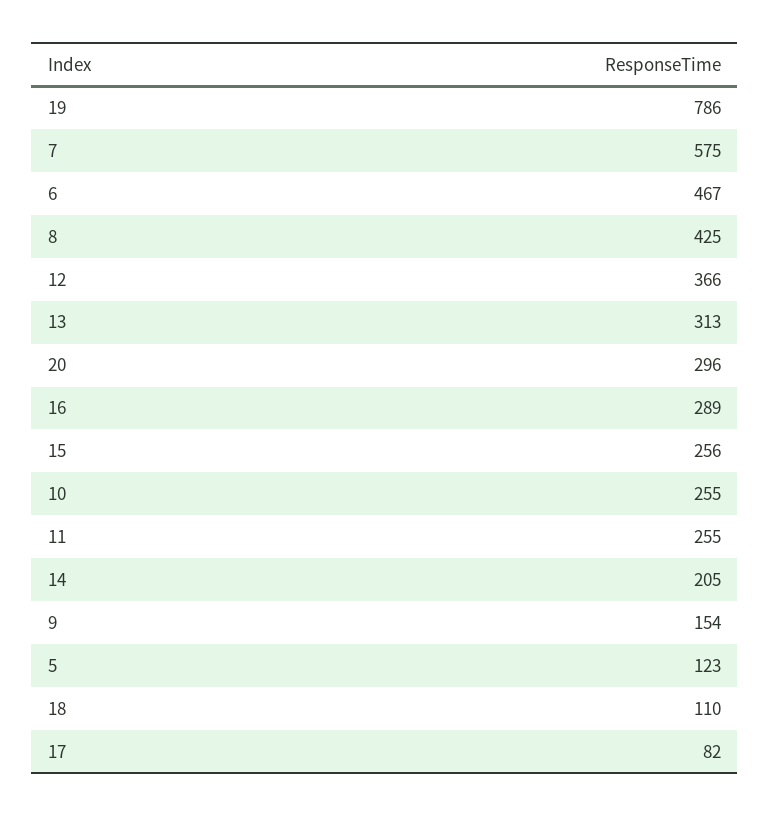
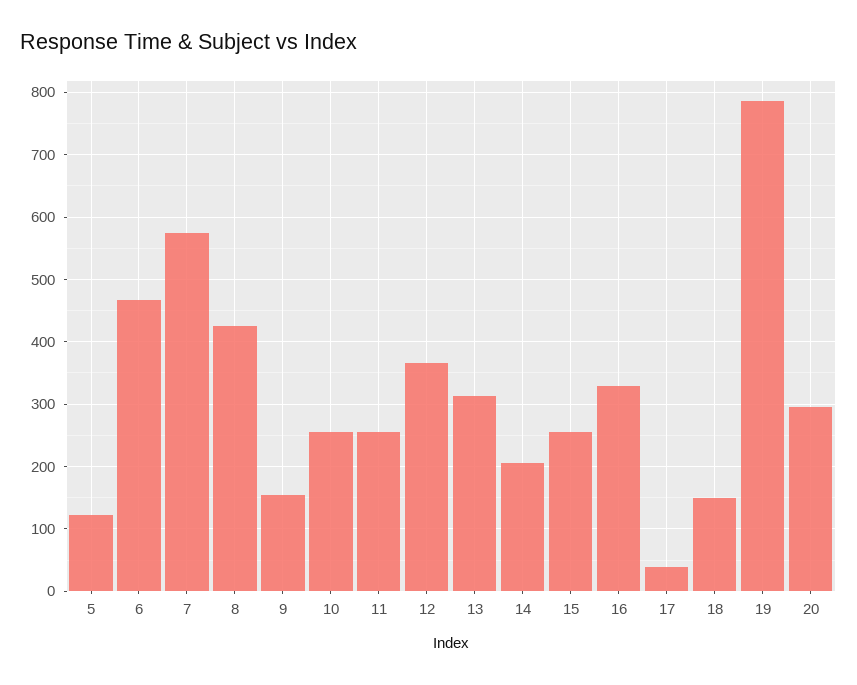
16: 289 -> 330
18: 110 -> 150
17: 82 -> 40

